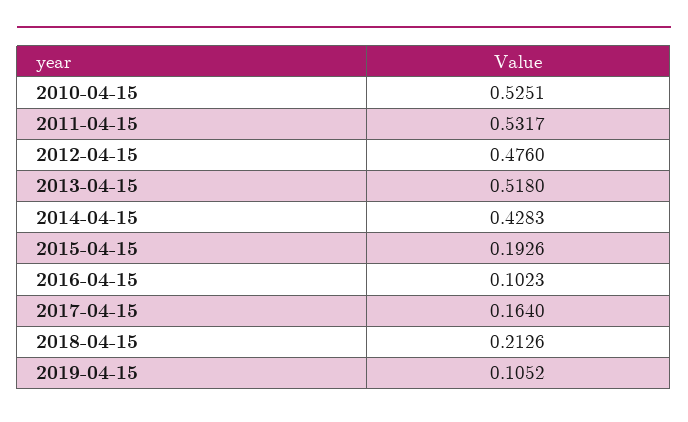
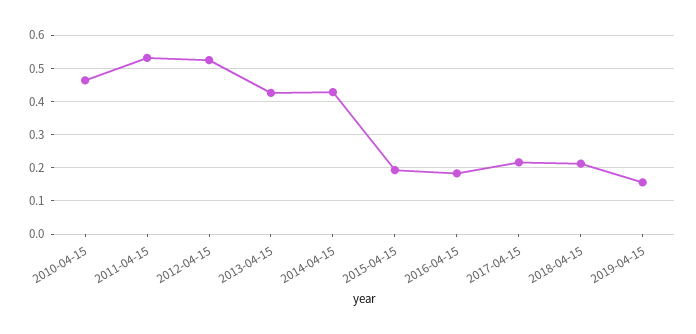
2010-04-15: 0.5251 -> 0.46
2012-04-15: 0.476 -> 0.52
2013-04-15: 0.518 -> 0.42
2016-04-15: 0.1023 -> 0.18
2017-04-15: 0.164 -> 0.22
2019-04-15: 0.1052 -> 0.16

